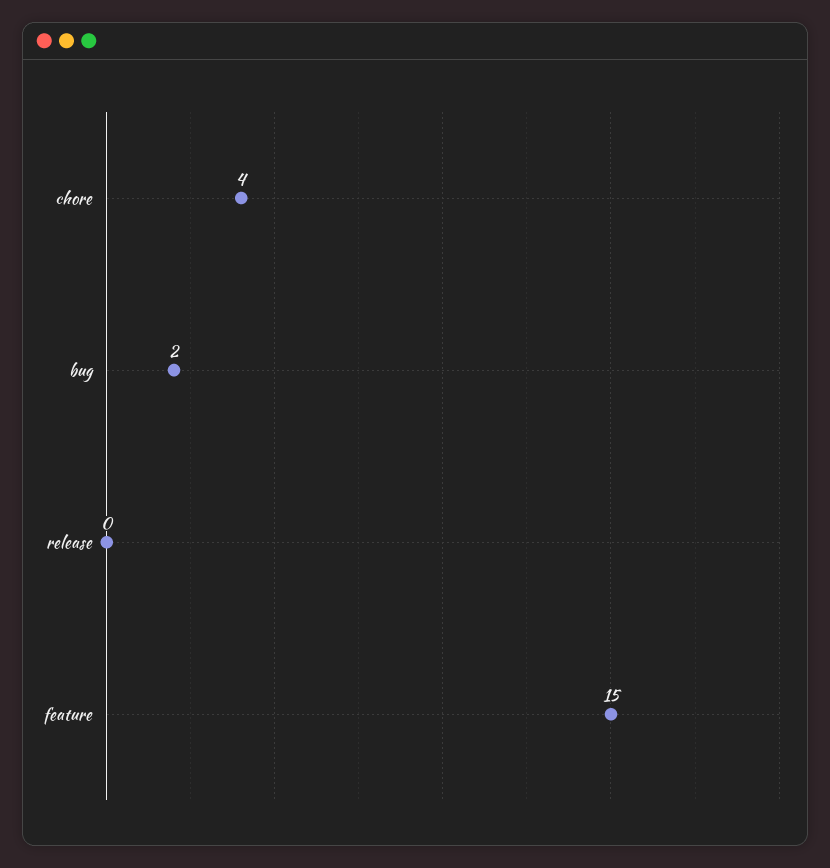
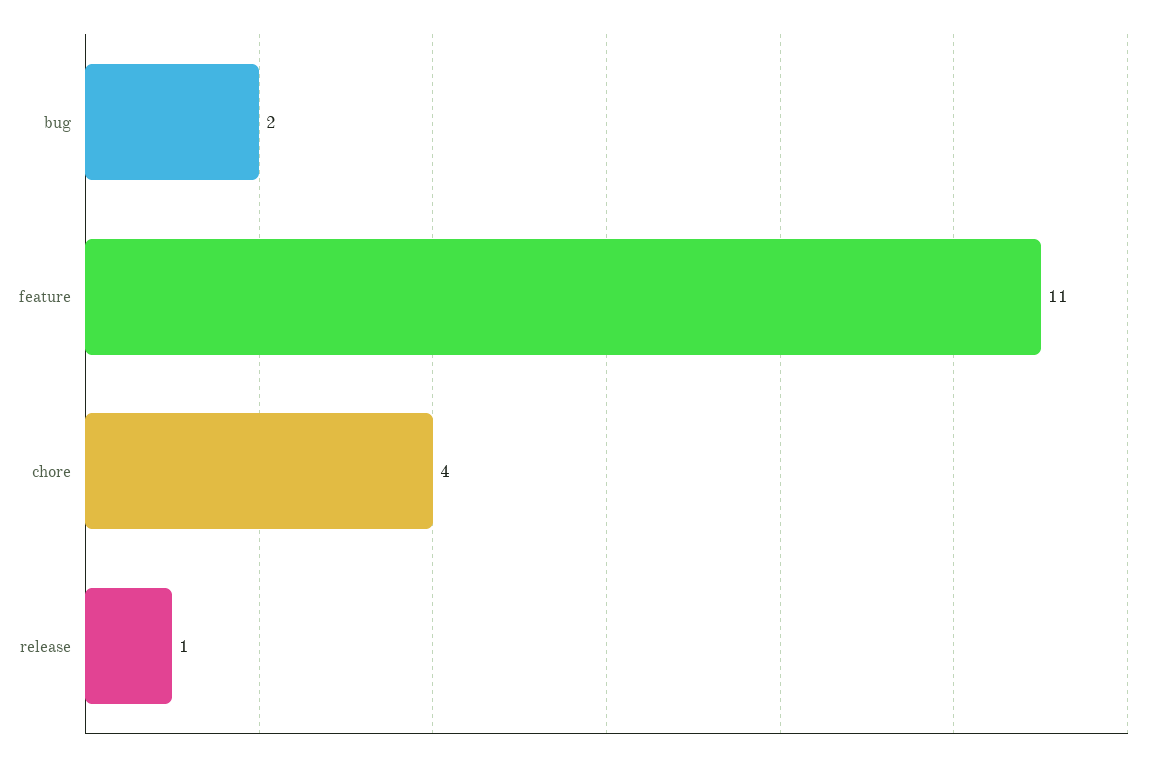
release: 0 -> 1
feature: 15 -> 11

